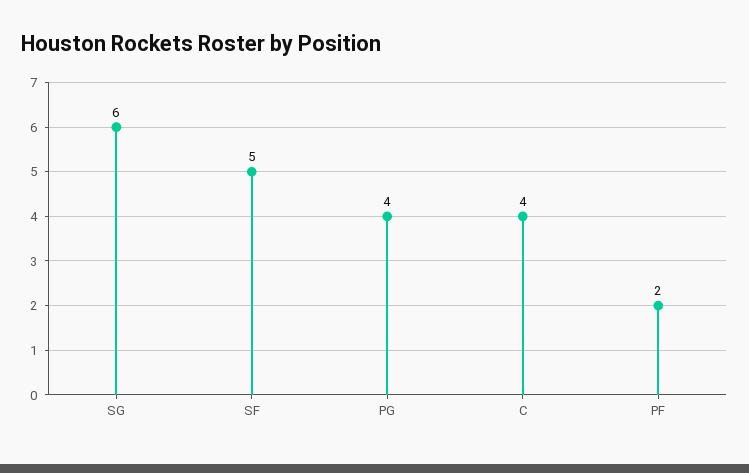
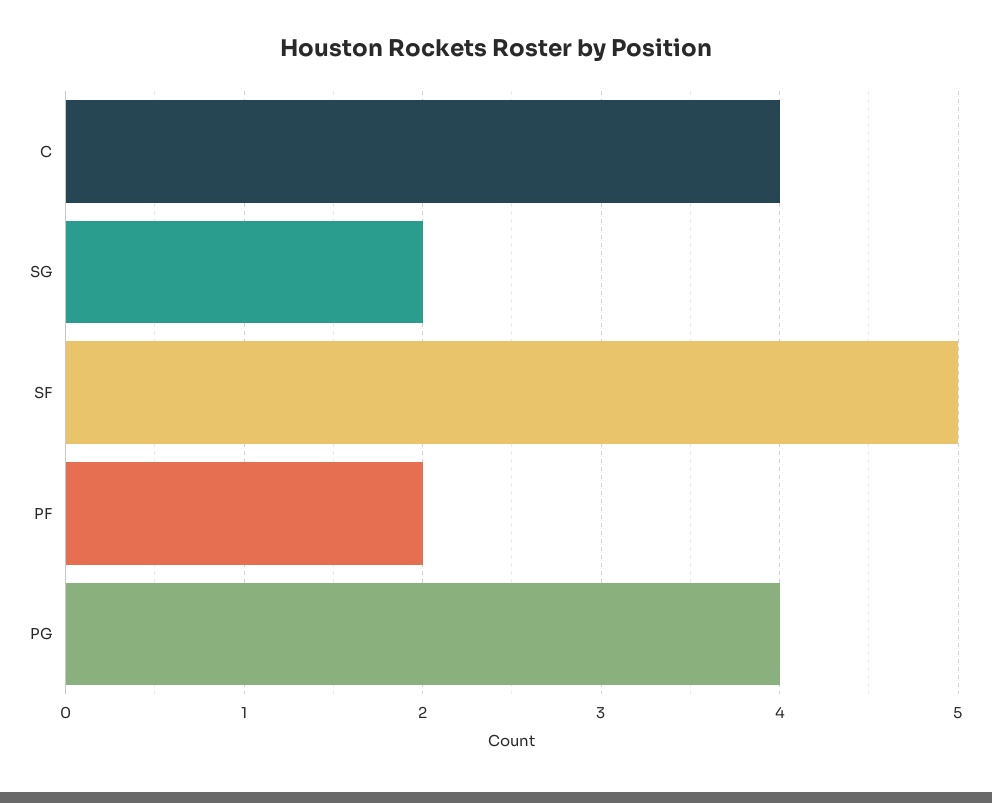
SG: 6 -> 2

